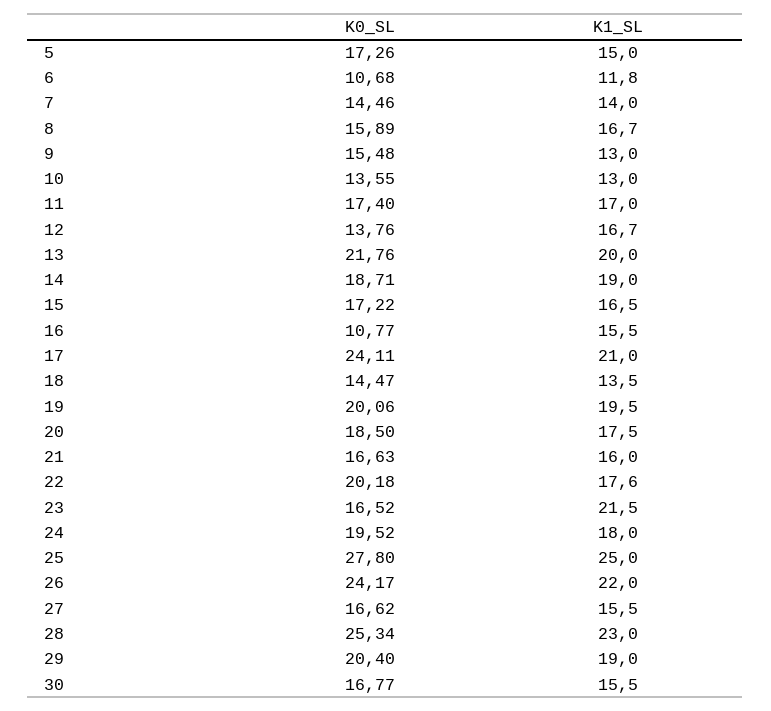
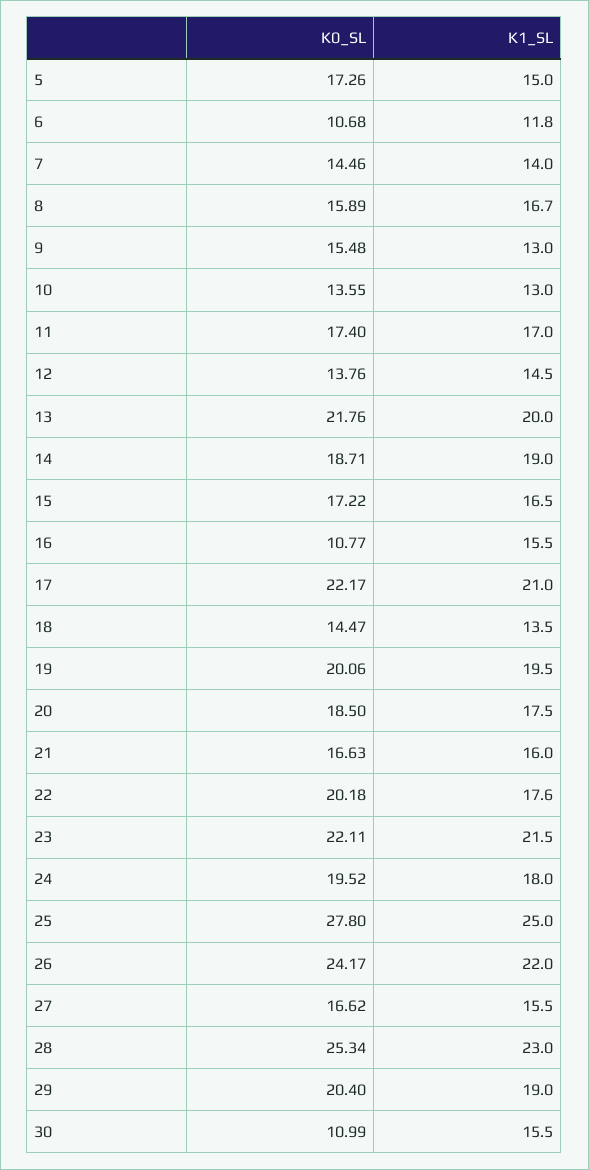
K1_SL, 12: 16.7 -> 14.5
K0_SL, 17: 24.11 -> 22.17
K0_SL, 23: 16.52 -> 22.11
K0_SL, 30: 16.77 -> 10.99

